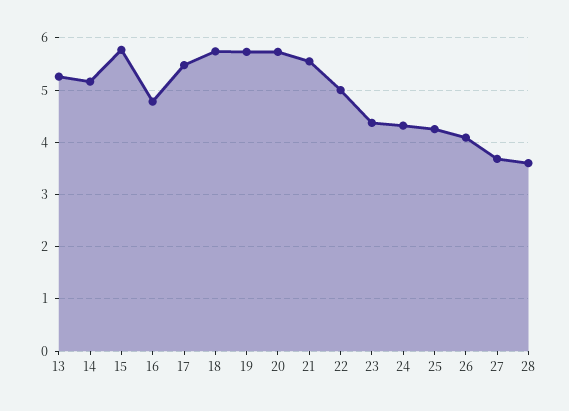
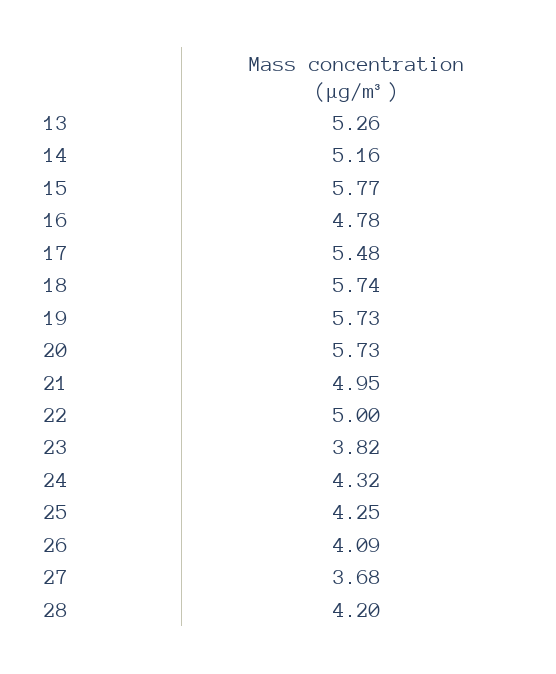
21: 5.6 -> 4.95
23: 4.4 -> 3.82
28: 3.6 -> 4.2

